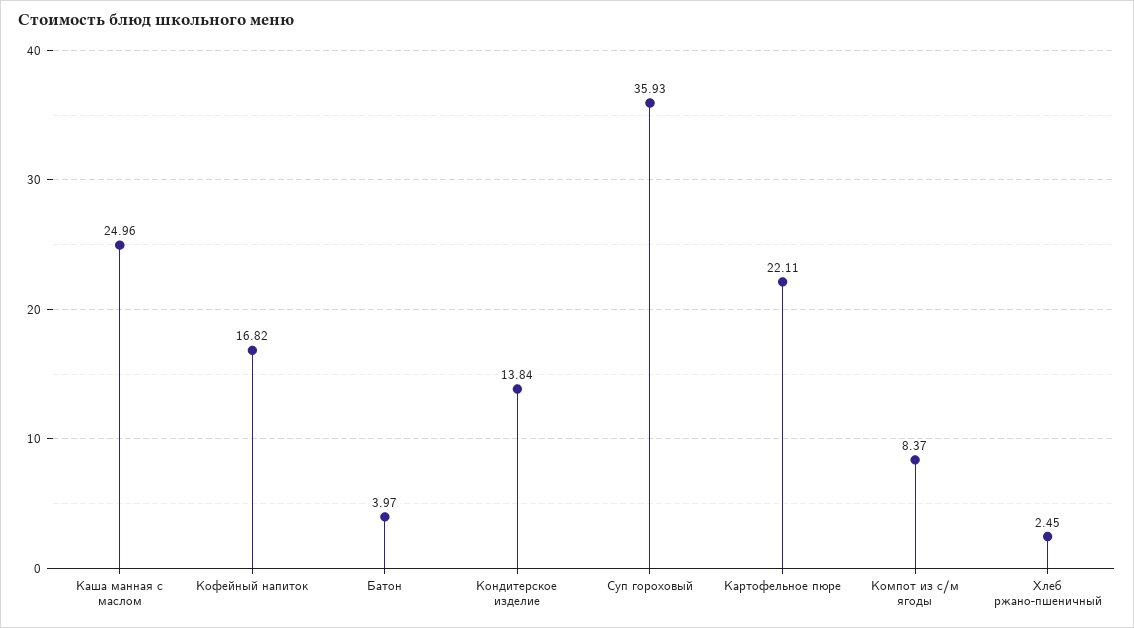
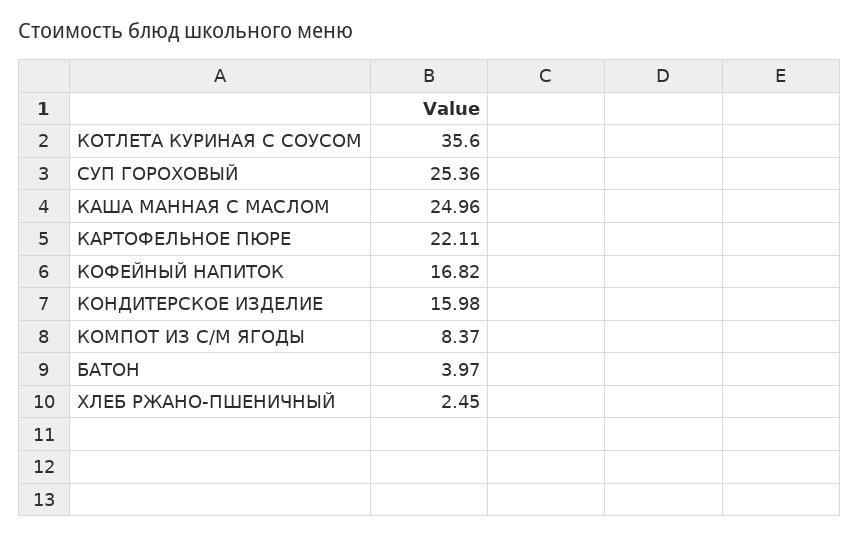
Кондитерское изделие: 13.84 -> 15.98
Суп гороховый: 35.93 -> 25.36
КОТЛЕТА КУРИНАЯ С СОУСОМ: none -> 35.6

